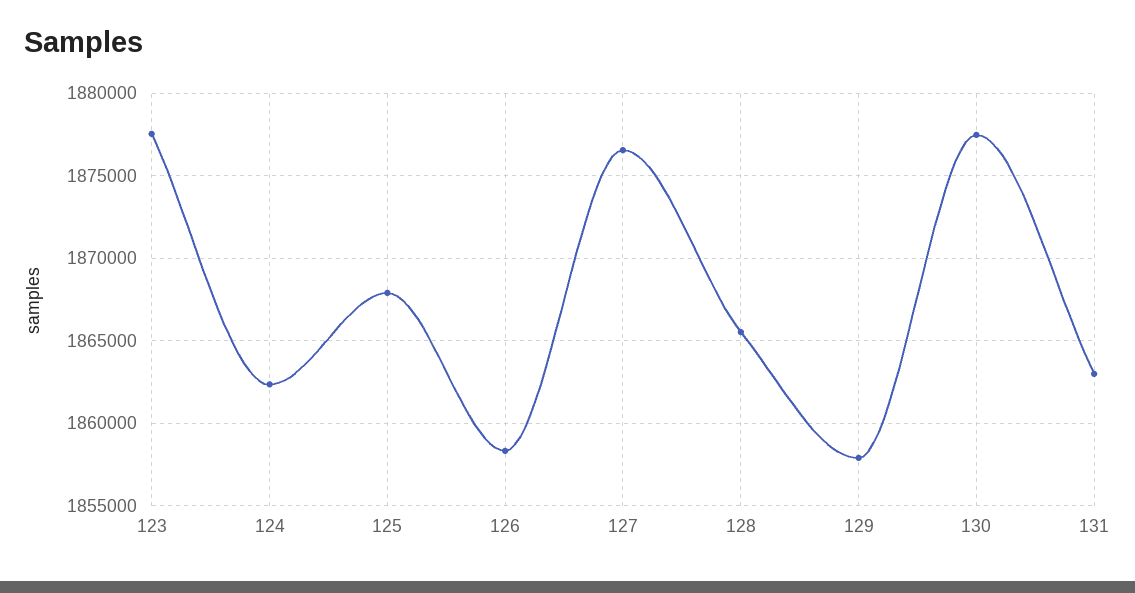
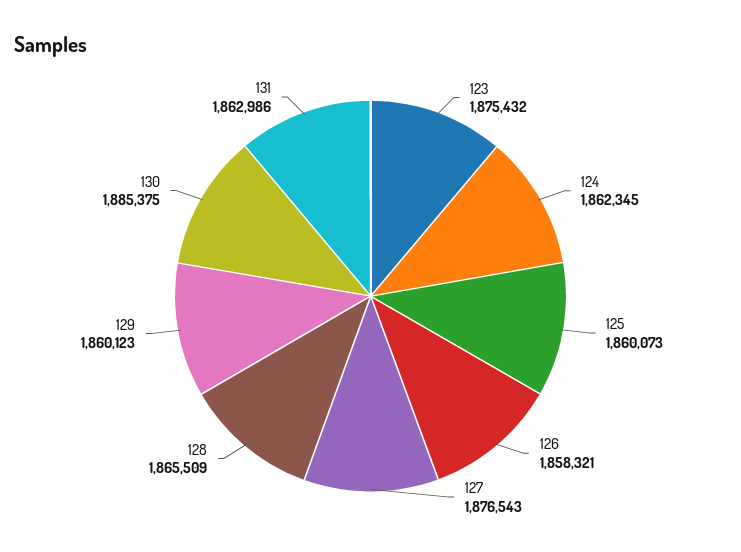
123: 1877500 -> 1875432
125: 1868000 -> 1860073
129: 1858000 -> 1860123
130: 1877500 -> 1885375

